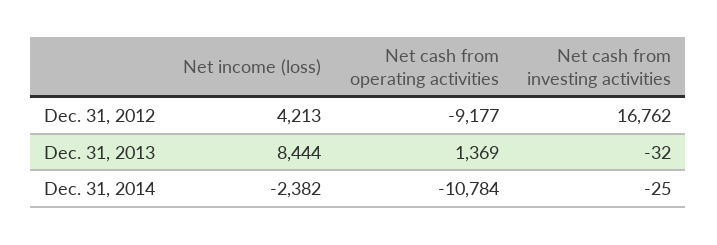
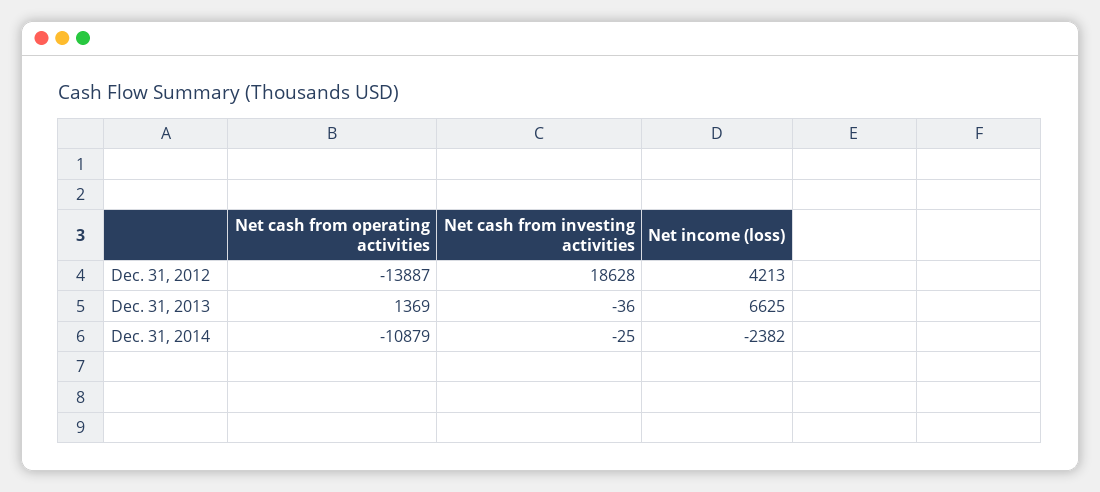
Net cash from operating activities, Dec. 31, 2012: -9177 -> -13887
Net cash from investing activities, Dec. 31, 2012: 16762 -> 18628
Net income (loss), Dec. 31, 2013: 8444 -> 6625
Net cash from investing activities, Dec. 31, 2013: -32 -> -36
Net cash from operating activities, Dec. 31, 2014: -10784 -> -10879

